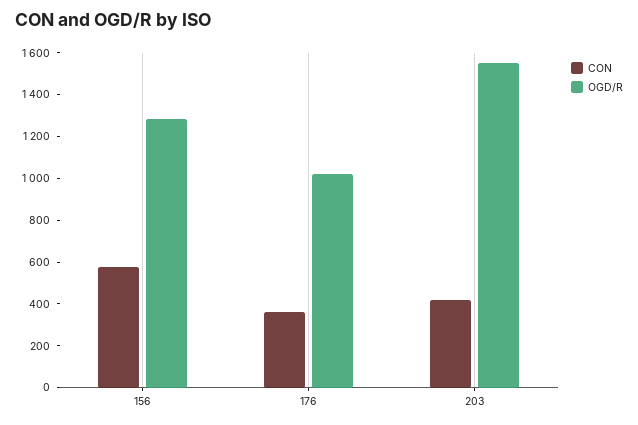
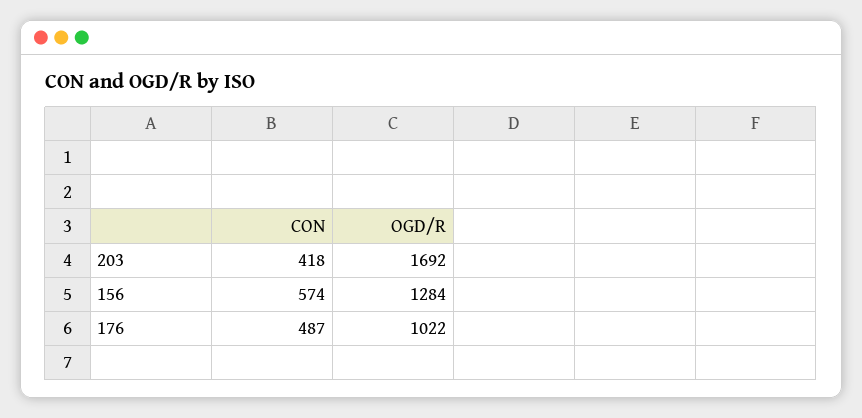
CON, 176: 350 -> 487
OGD/R, 203: 1550 -> 1692

